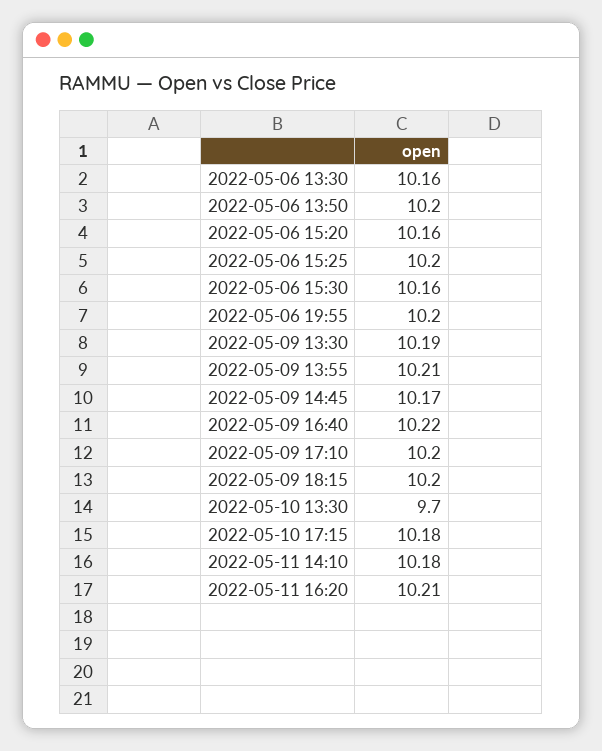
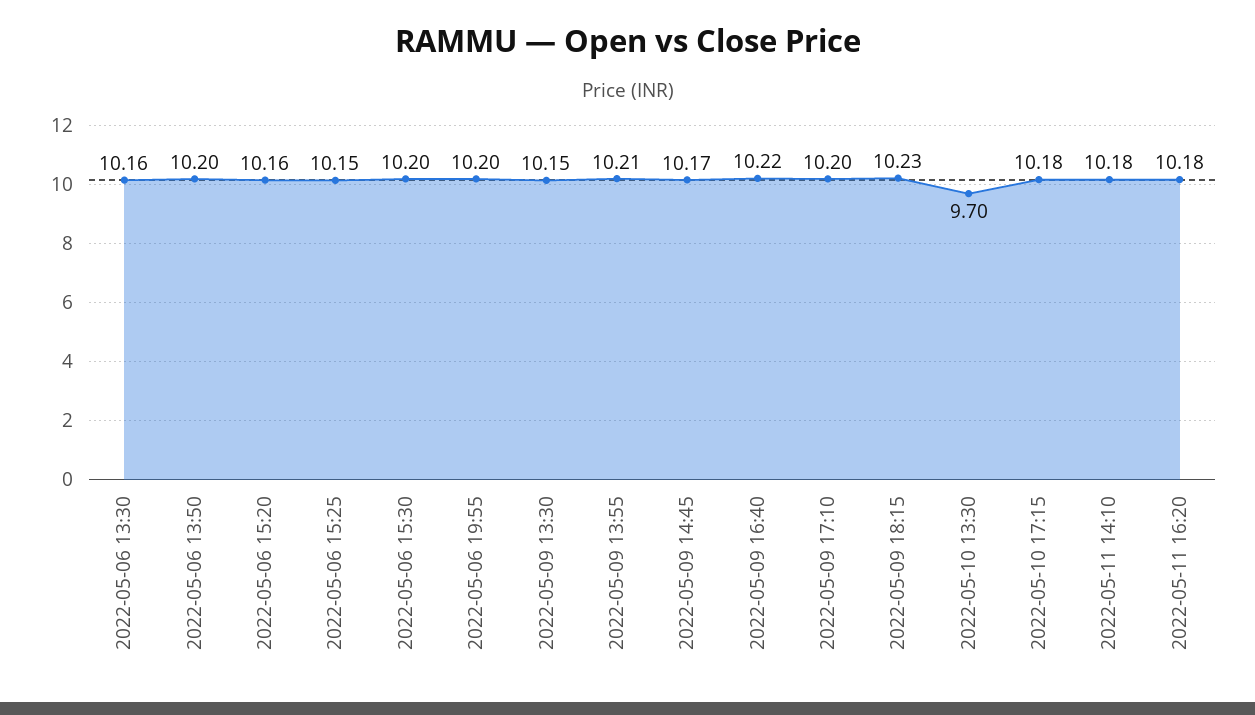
2022-05-06 15:25: 10.2 -> 10.15
2022-05-06 15:30: 10.16 -> 10.2
2022-05-09 13:30: 10.19 -> 10.15
2022-05-09 18:15: 10.2 -> 10.23
2022-05-11 16:20: 10.21 -> 10.18

